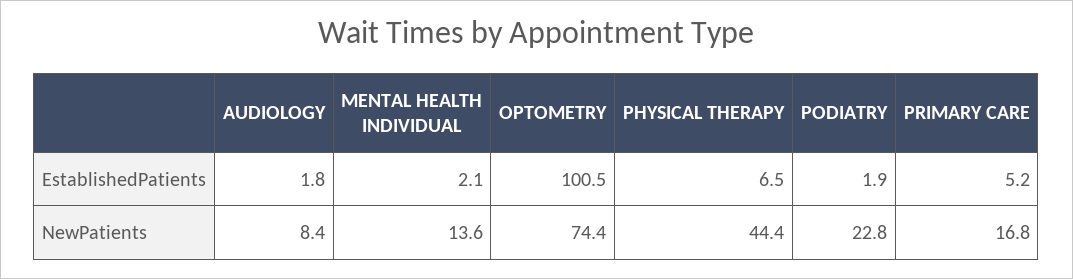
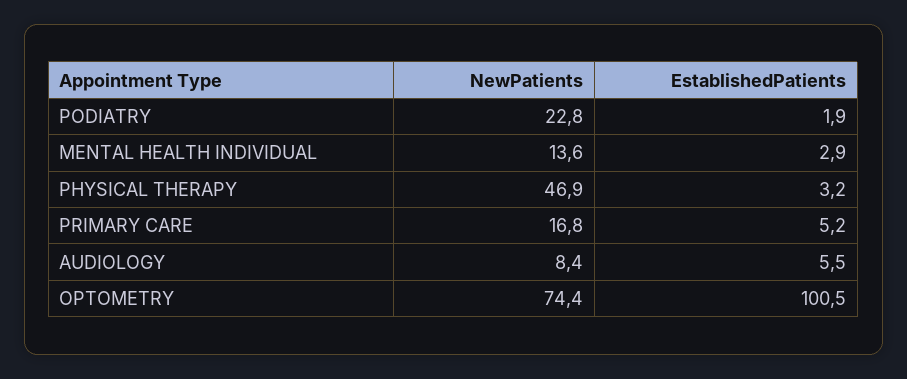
AUDIOLOGY, EstablishedPatients: 1.8 -> 5.5
MENTAL HEALTH INDIVIDUAL, EstablishedPatients: 2.1 -> 2.9
PHYSICAL THERAPY, EstablishedPatients: 6.5 -> 3.2
PHYSICAL THERAPY, NewPatients: 44.4 -> 46.9

